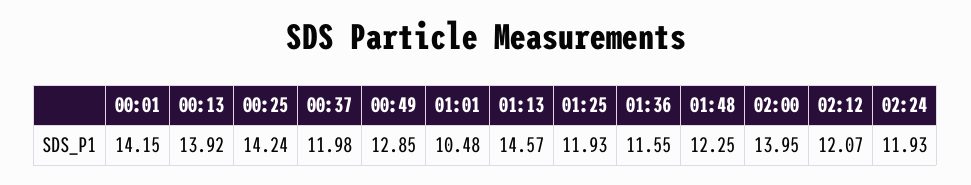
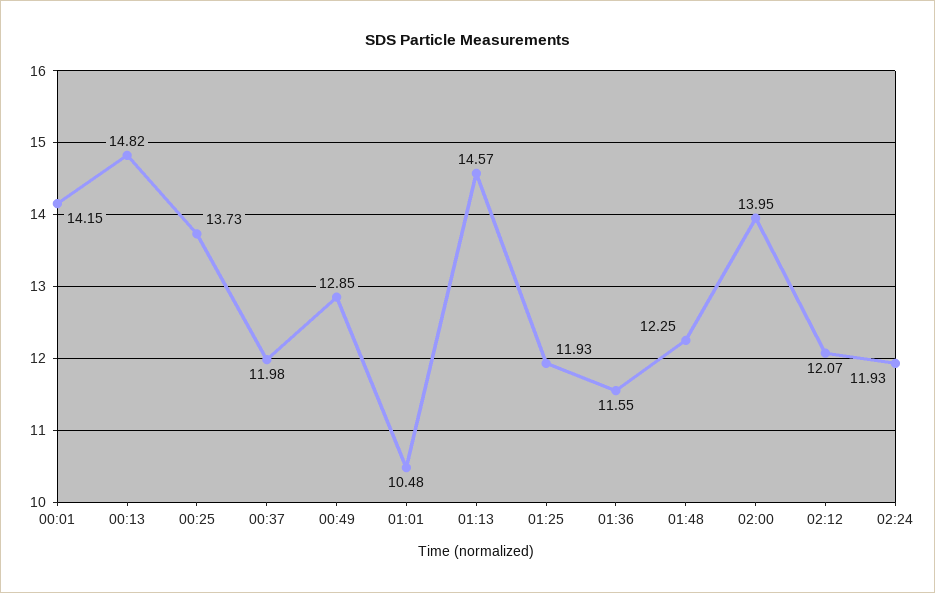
00:13: 13.92 -> 14.82
00:25: 14.24 -> 13.73

